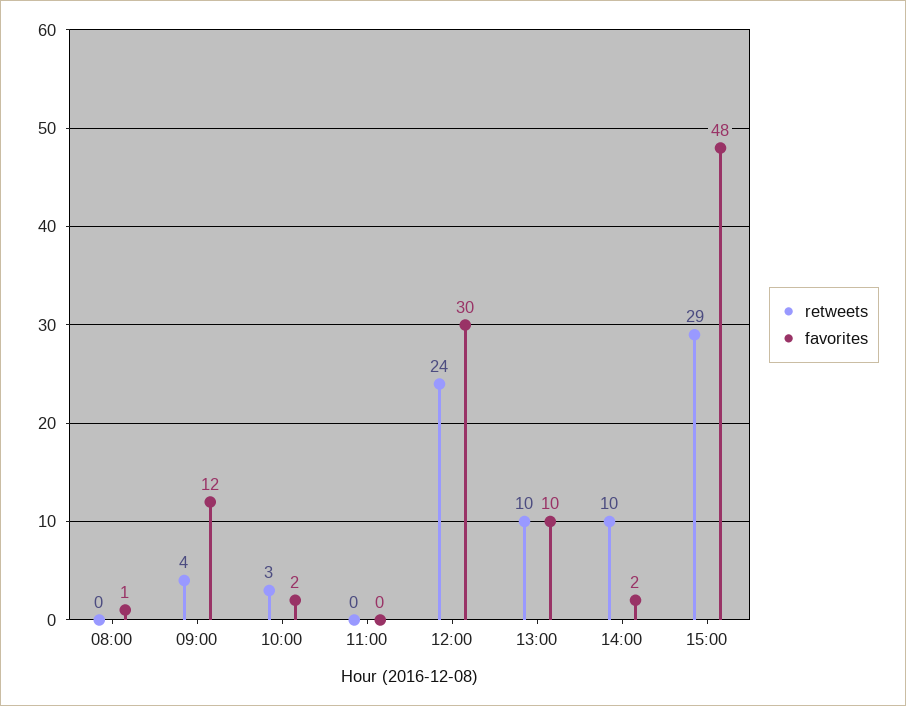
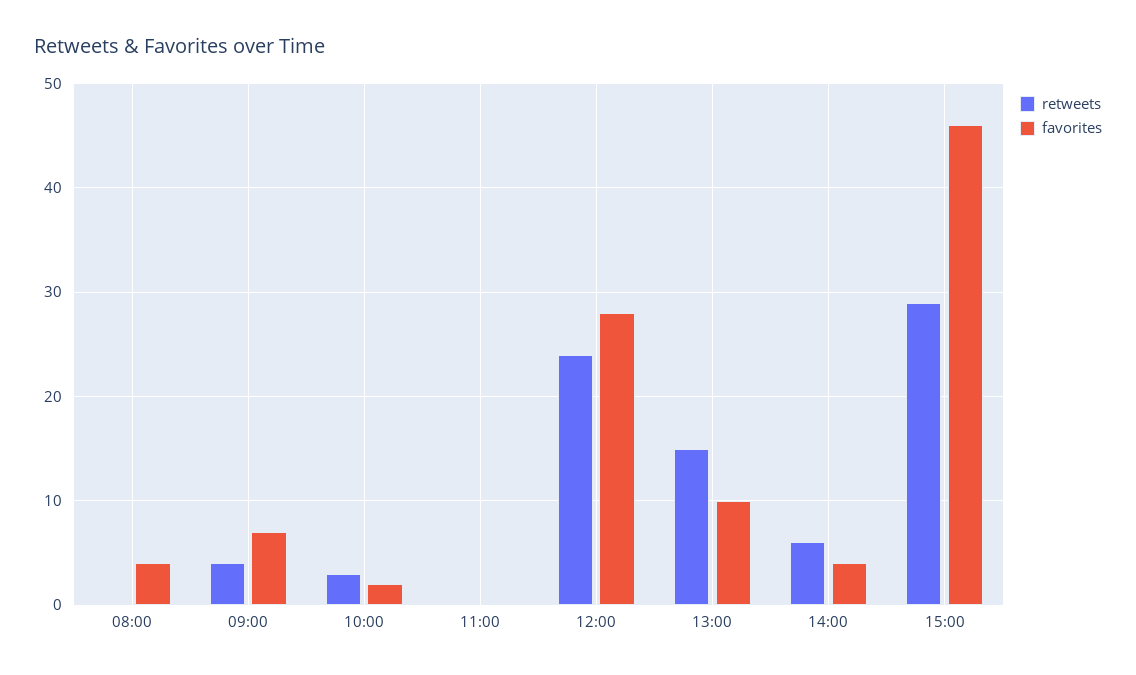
favorites, 08:00: 1 -> 4
favorites, 09:00: 12 -> 7
favorites, 12:00: 30 -> 28
retweets, 13:00: 10 -> 15
retweets, 14:00: 10 -> 6
favorites, 14:00: 2 -> 4
favorites, 15:00: 48 -> 46

